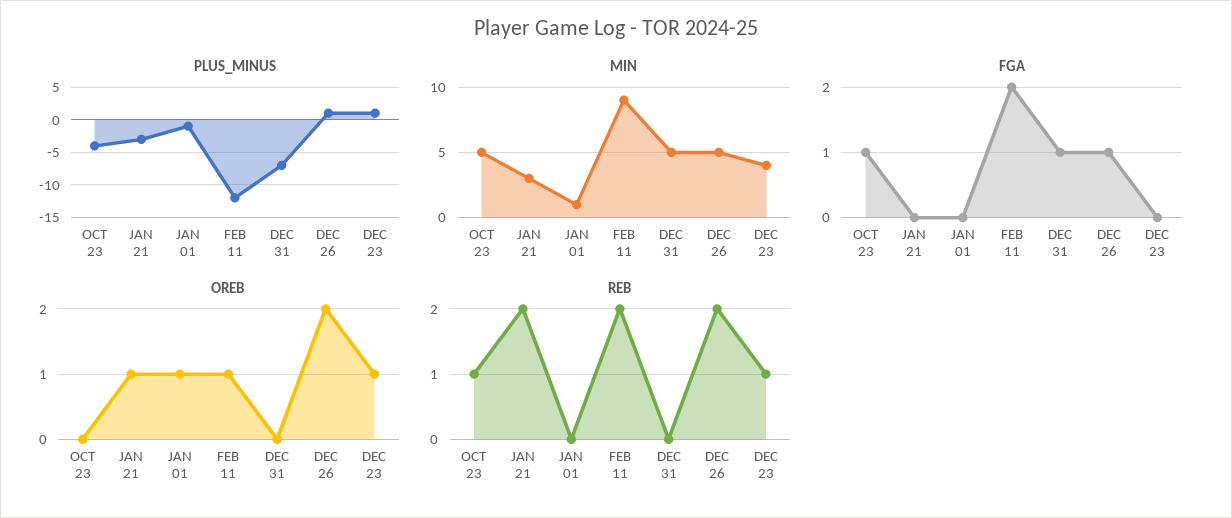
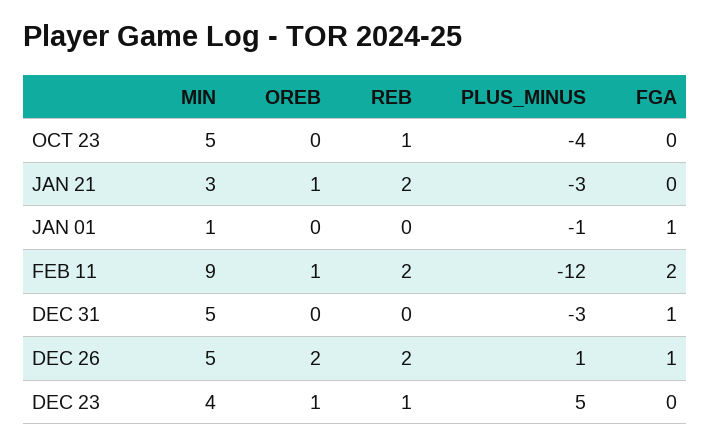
PLUS_MINUS, DEC 31: -7 -> -3
PLUS_MINUS, DEC 23: 1 -> 5
FGA, OCT 23: 1 -> 0
FGA, JAN 01: 0 -> 1
OREB, JAN 01: 1 -> 0

